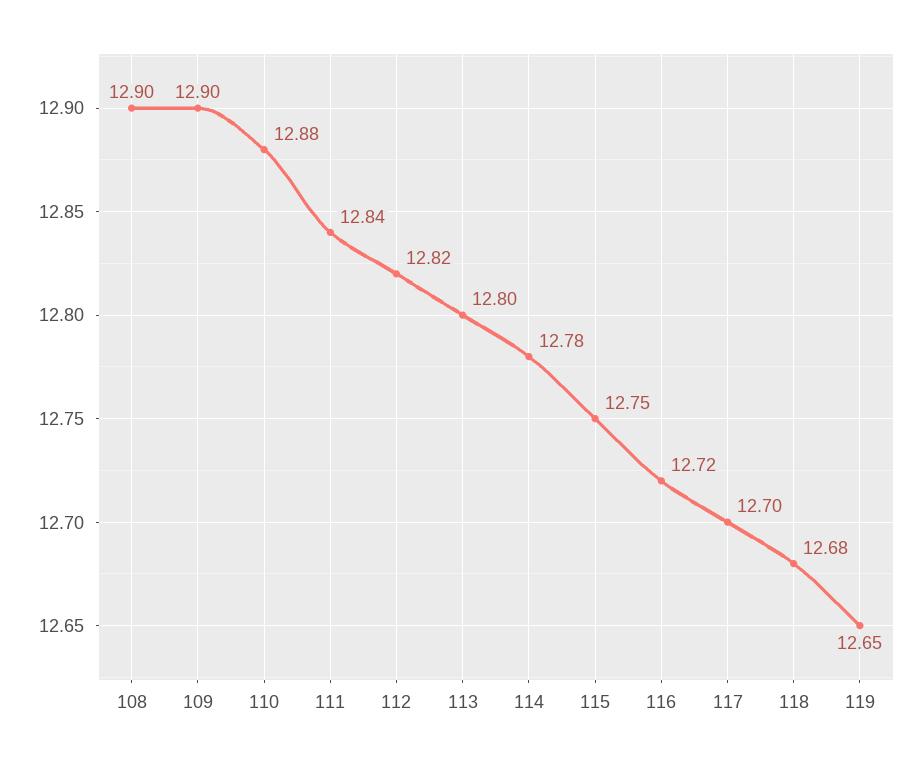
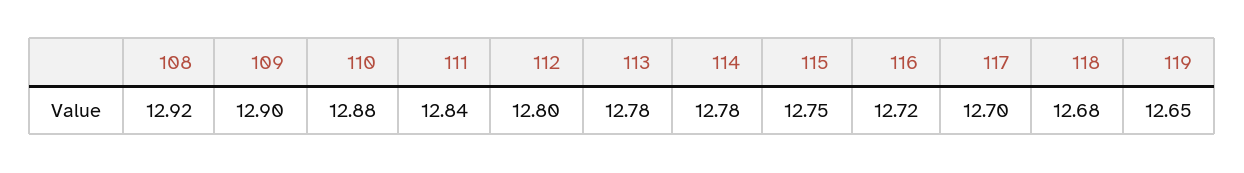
108: 12.9 -> 12.92
112: 12.82 -> 12.8
113: 12.8 -> 12.78

